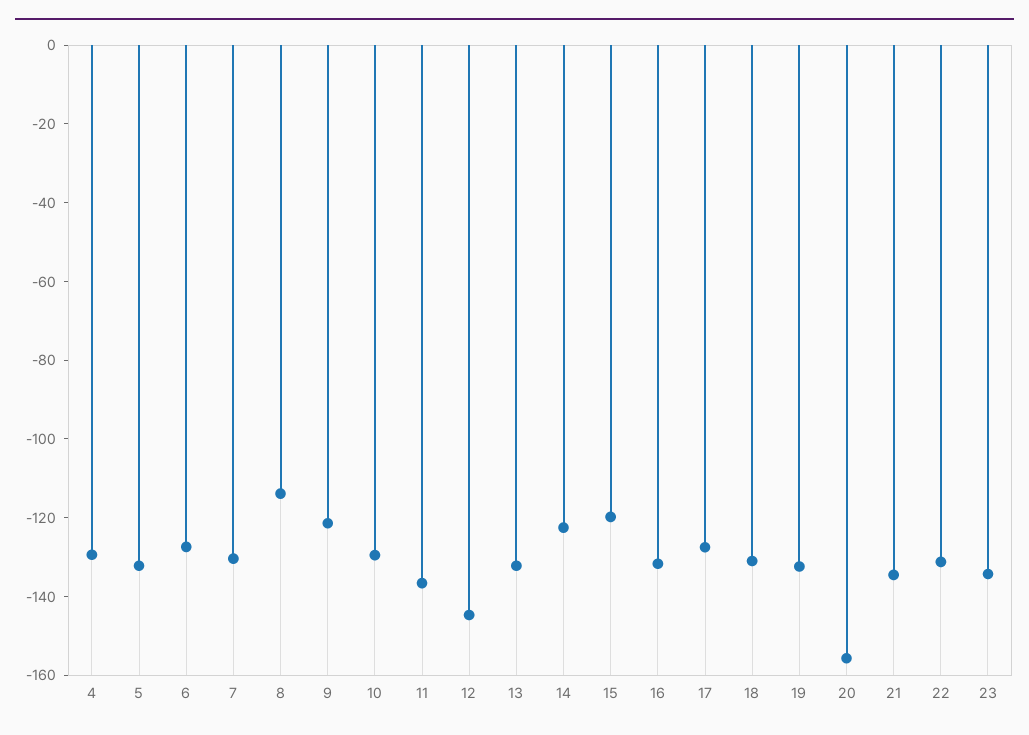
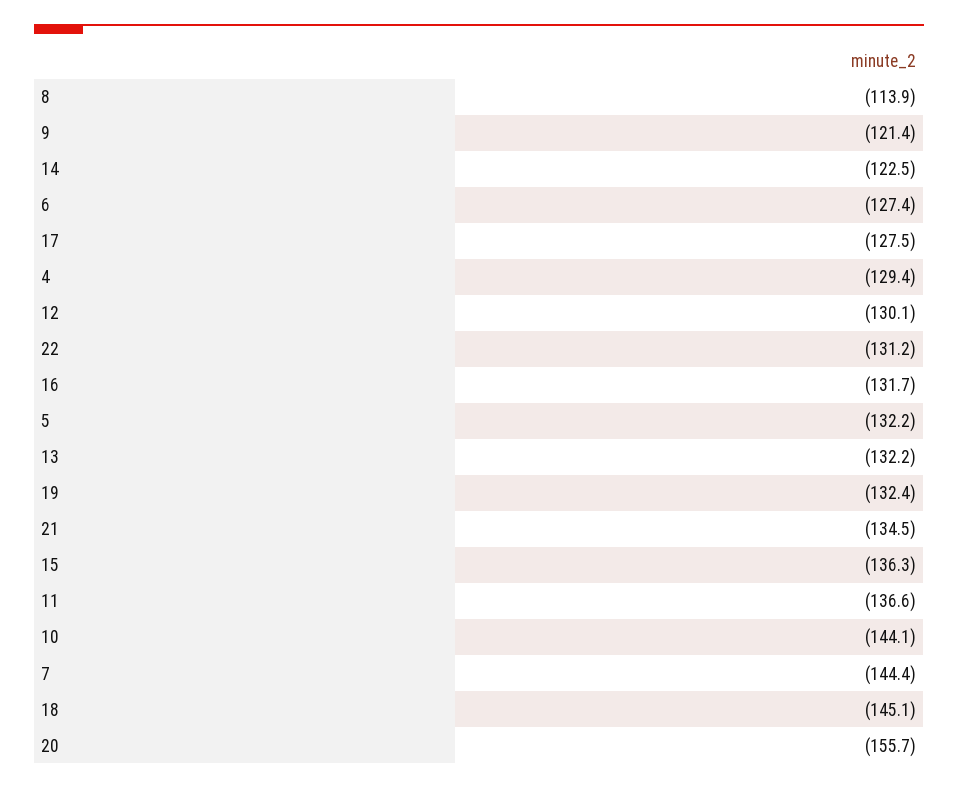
7: -130 -> -144.4
10: -130 -> -144.1
12: -145 -> -130.1
15: -120 -> -136.3
18: -130 -> -145.1
23: -135 -> none

